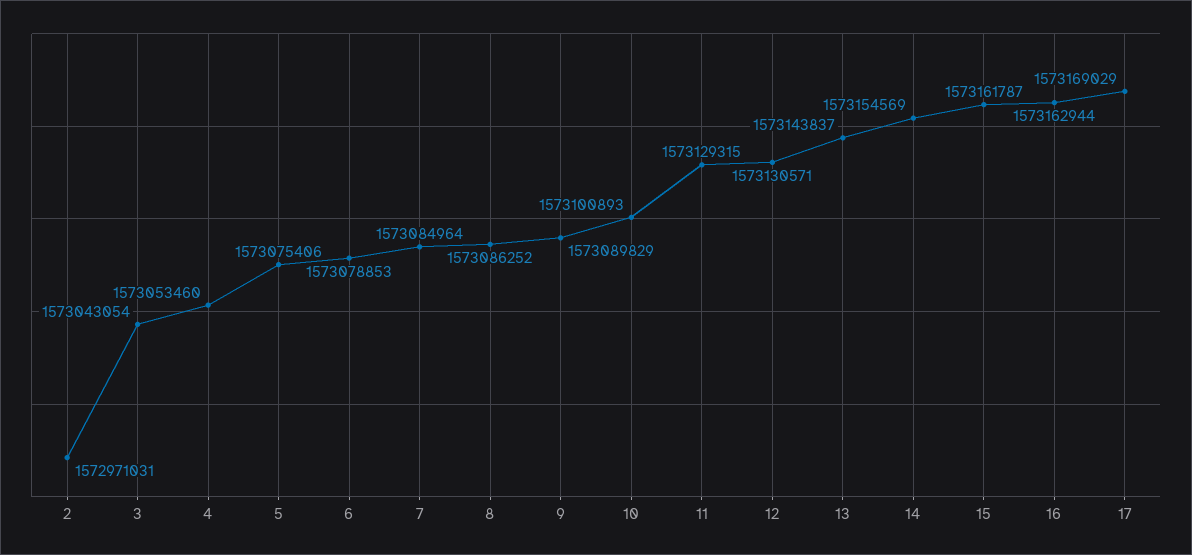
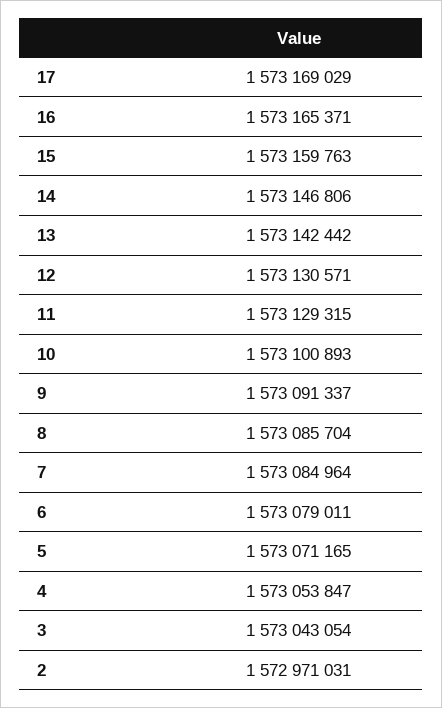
4: 1573053460 -> 1573053847
5: 1573075406 -> 1573071165
6: 1573078853 -> 1573079011
8: 1573086252 -> 1573085704
9: 1573089829 -> 1573091337
13: 1573143837 -> 1573142442
14: 1573154569 -> 1573146806
15: 1573161787 -> 1573159763
16: 1573162944 -> 1573165371

